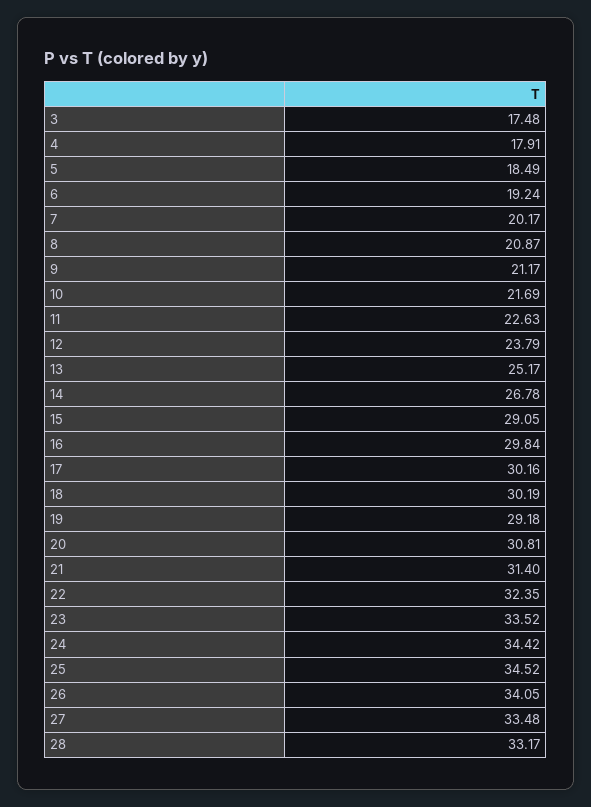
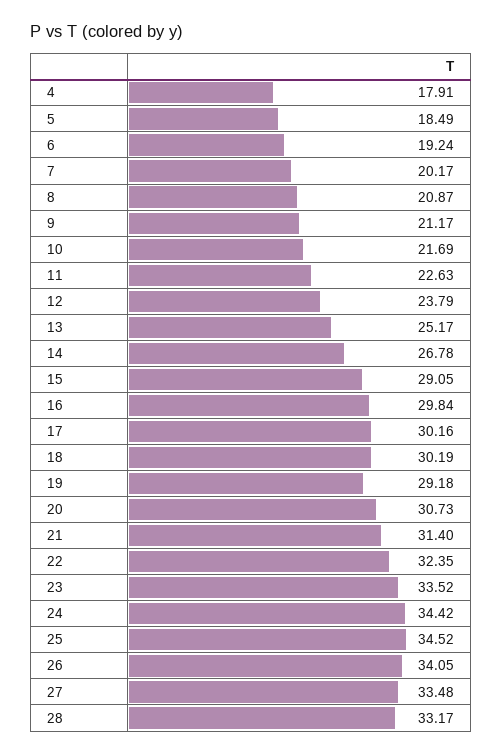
3: 17.48 -> none
20: 30.81 -> 30.73

